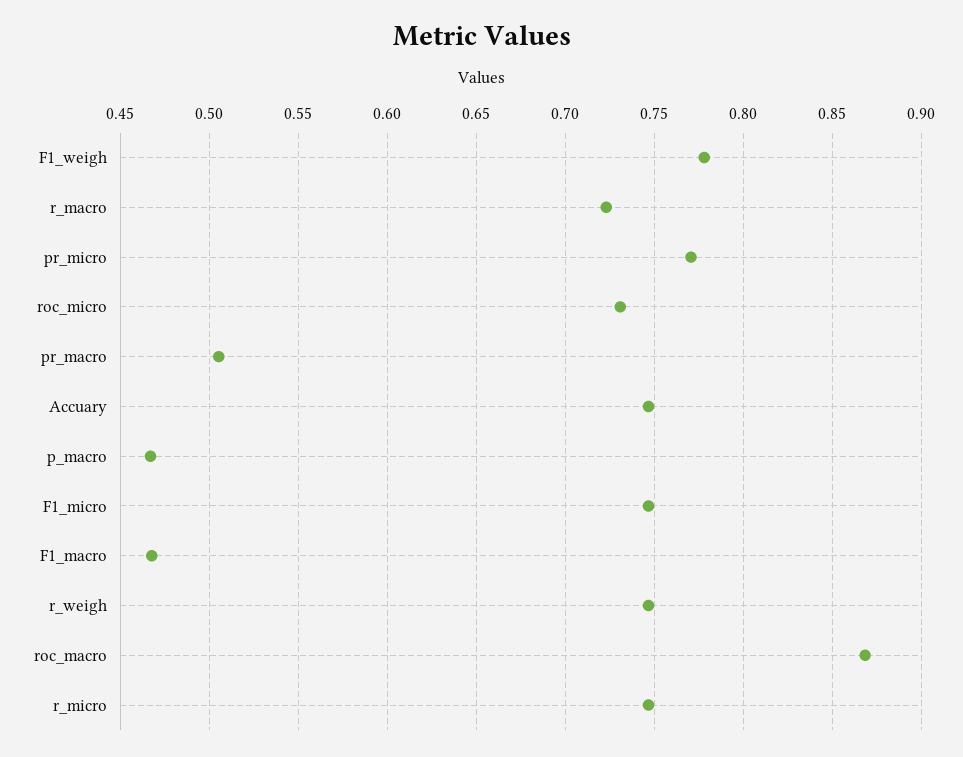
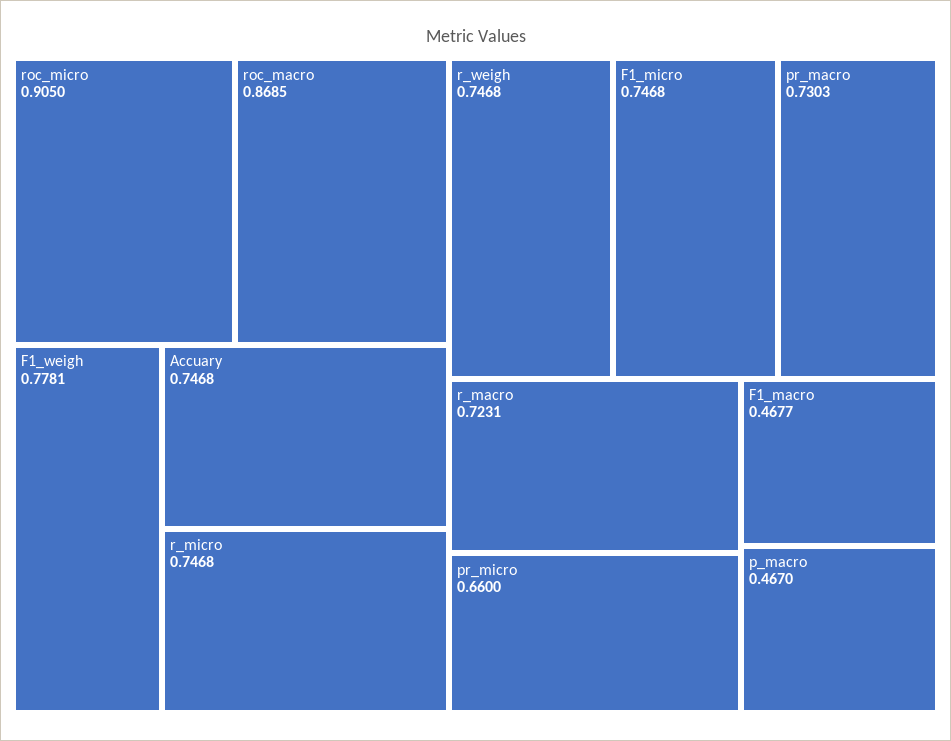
pr_micro: 0.77 -> 0.66
roc_micro: 0.73 -> 0.905
pr_macro: 0.505 -> 0.7303

